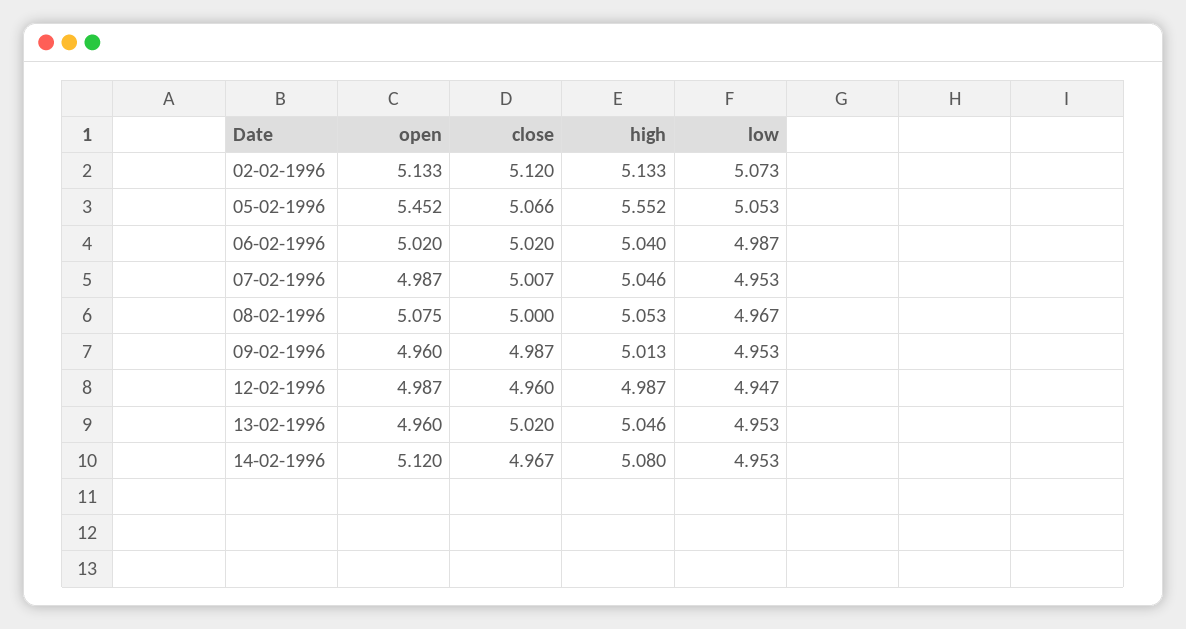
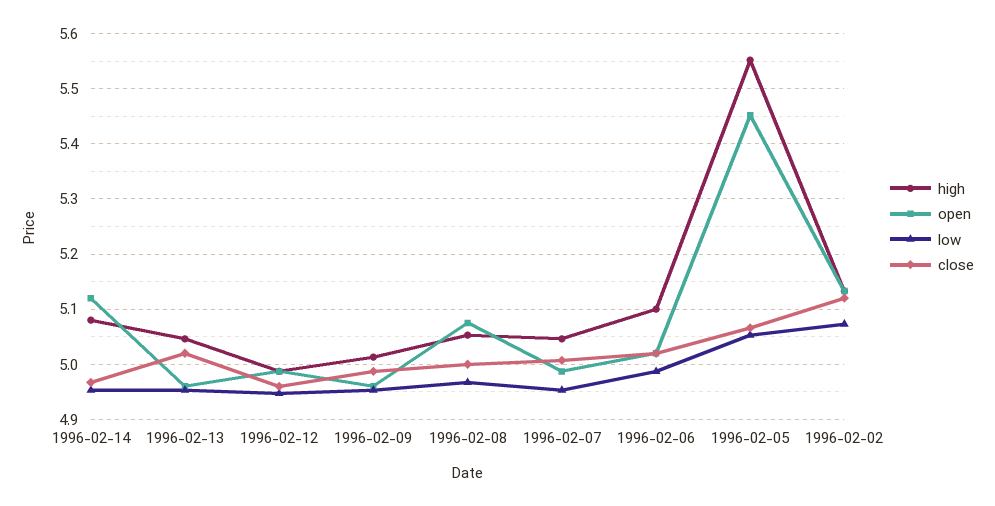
high, 06-02-1996: 5.04 -> 5.1

